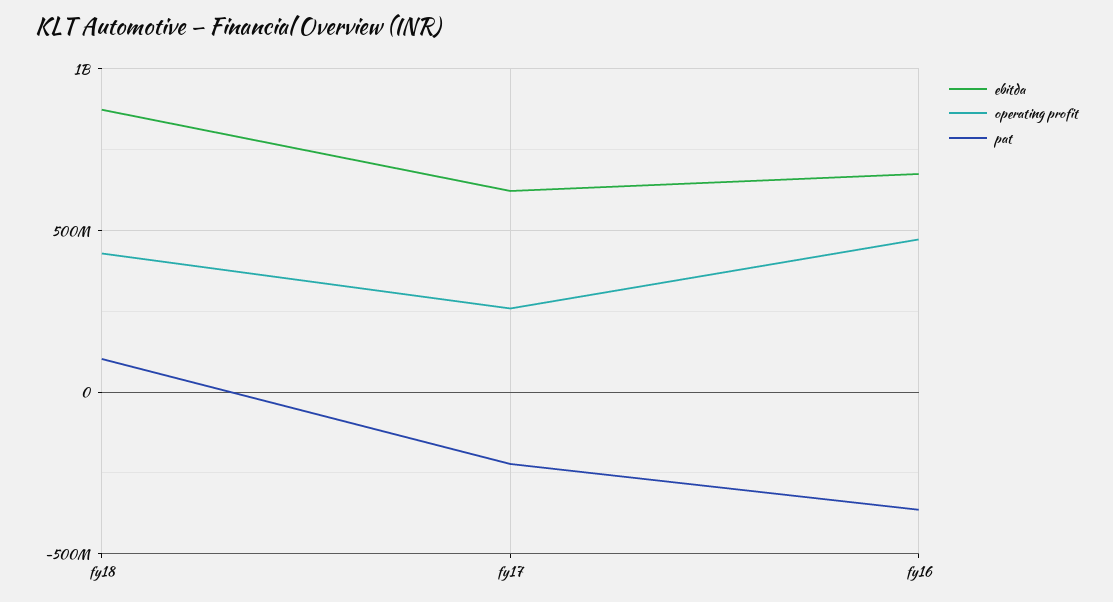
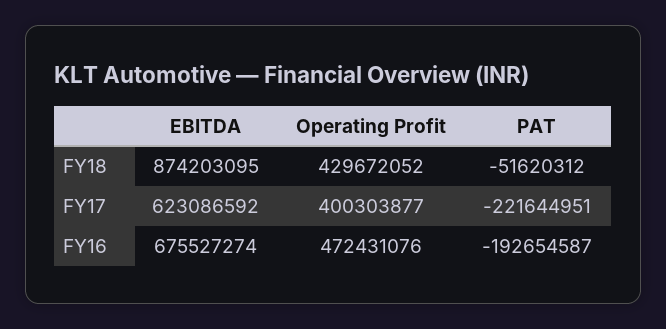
pat, fy18: 100000000 -> -51620312
operating profit, fy17: 250000000 -> 400303877
pat, fy16: -350000000 -> -192654587

